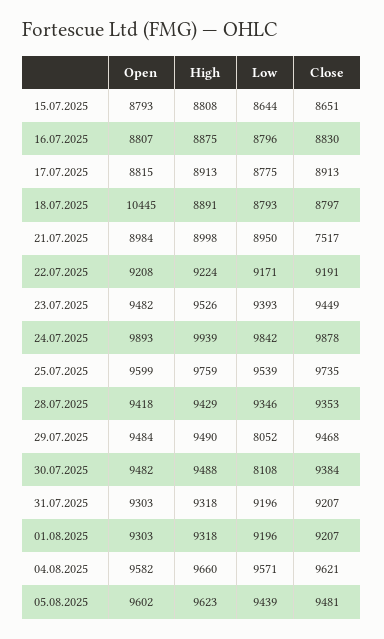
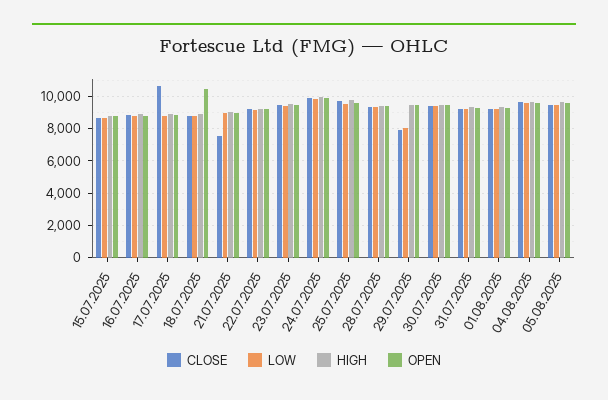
Close, 17.07.2025: 8913 -> 10500
Close, 29.07.2025: 9468 -> 8000
Low, 30.07.2025: 8108 -> 9500

